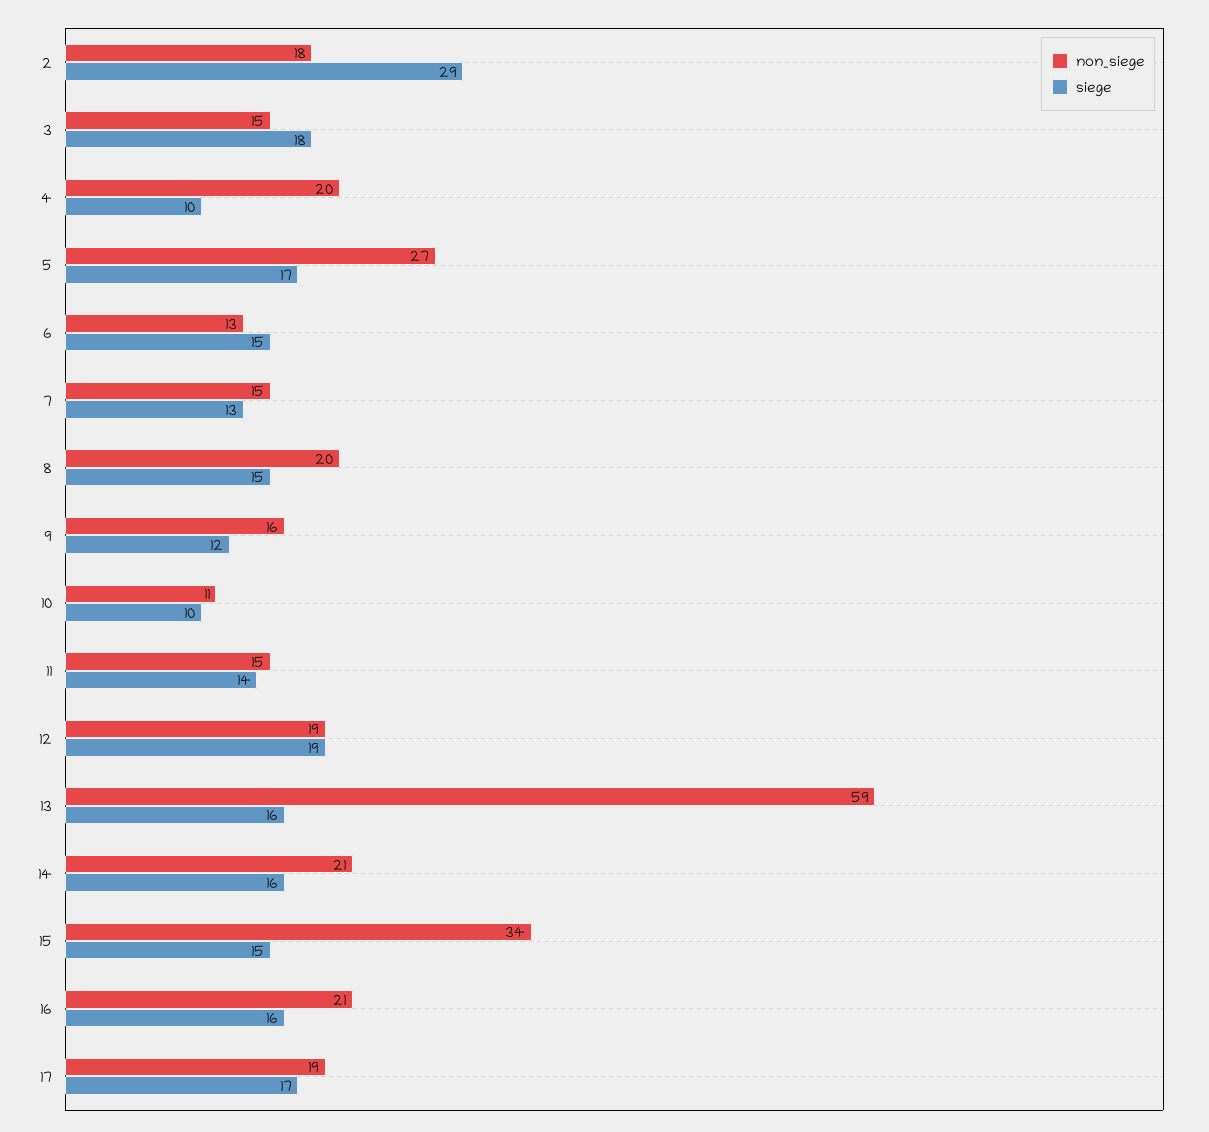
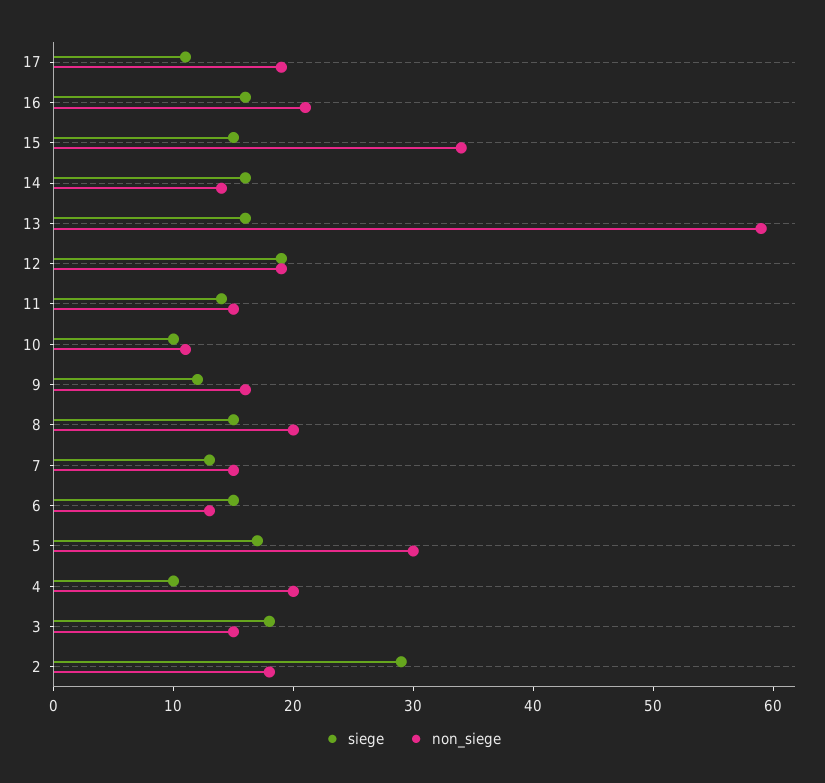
non_siege, 5: 27 -> 30
non_siege, 14: 21 -> 14
siege, 17: 17 -> 11

